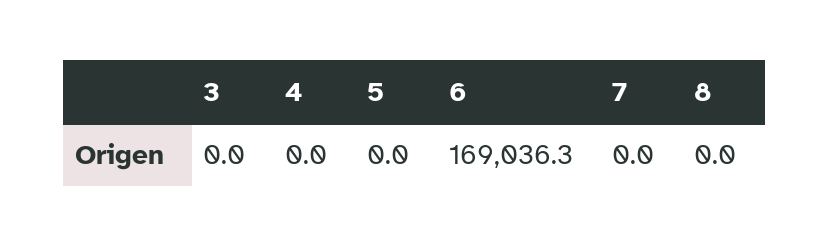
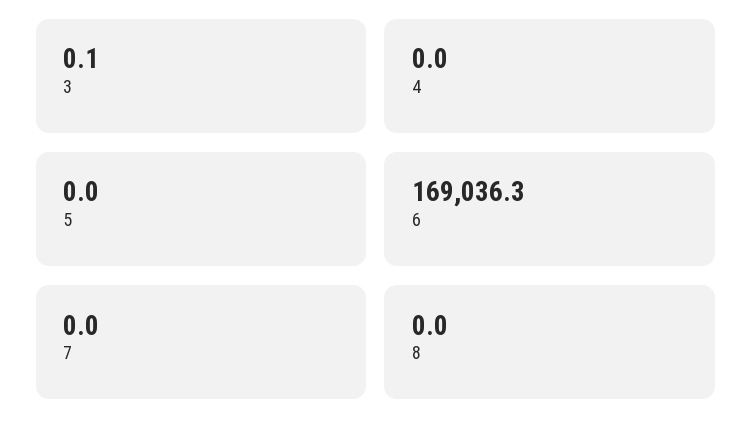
3: 0 -> 0.1

